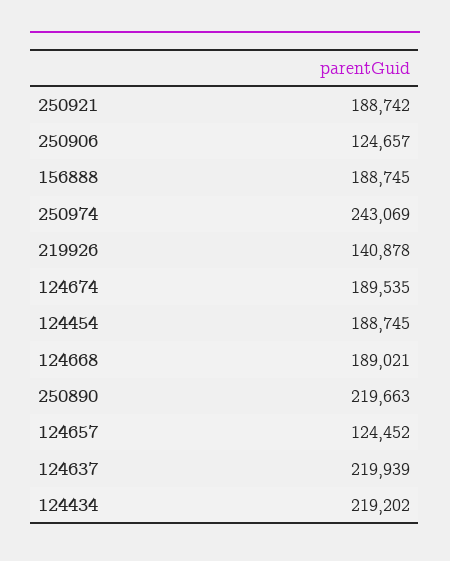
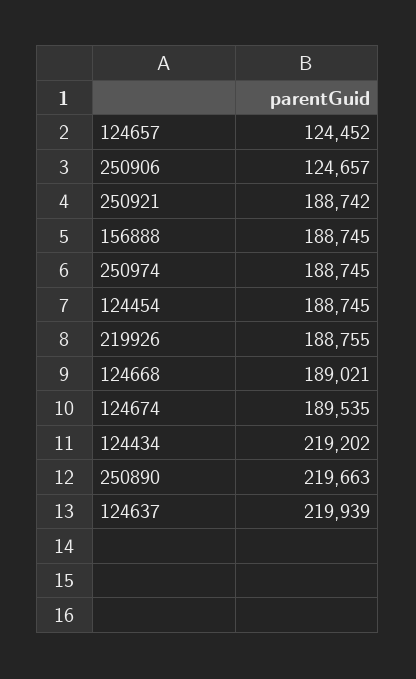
250974: 243069 -> 188745
219926: 140878 -> 188755

